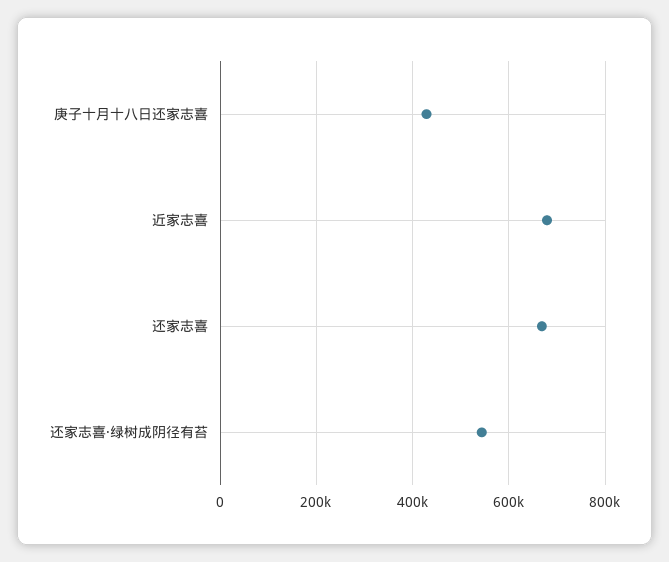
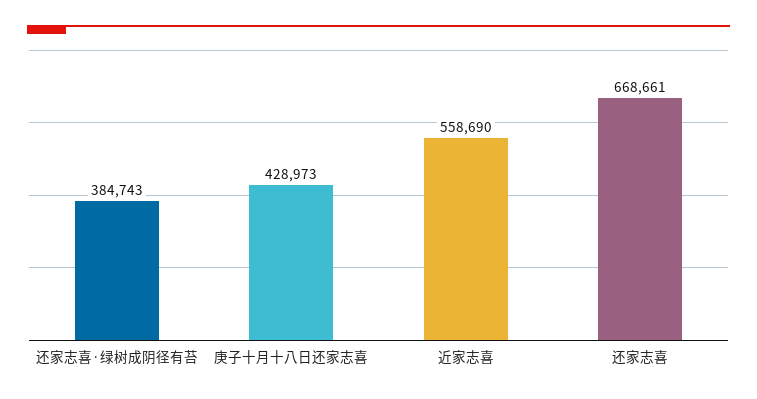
近家志喜: 680000 -> 558690
还家志喜·绿树成阴径有苔: 540000 -> 384743

